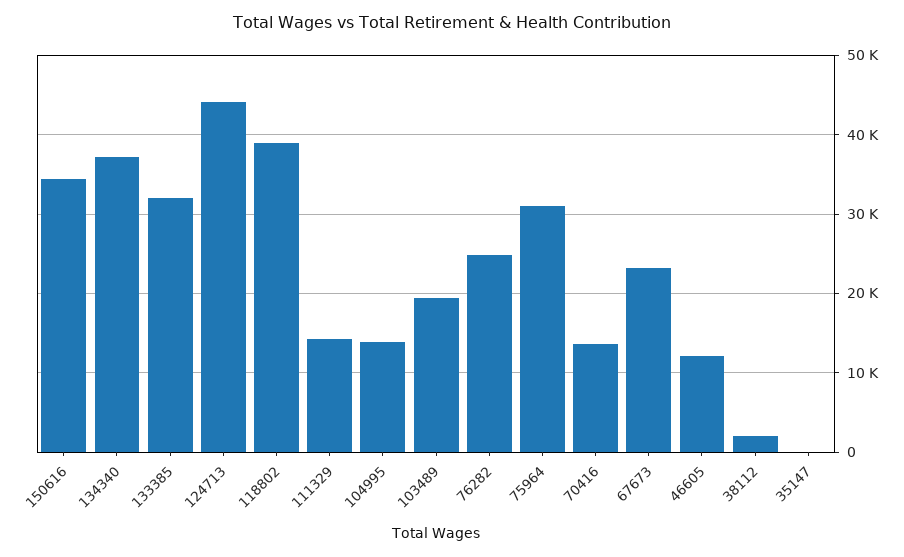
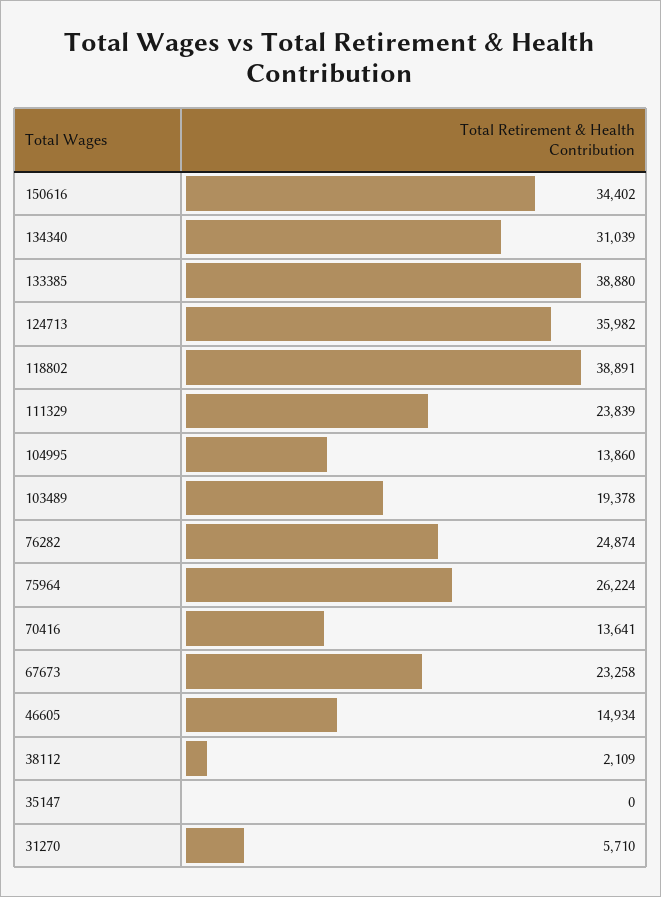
134340: 37000 -> 31039
133385: 32000 -> 38880
124713: 44000 -> 35982
111329: 14000 -> 23839
75964: 31000 -> 26224
46605: 12000 -> 14934
31270: none -> 5710

